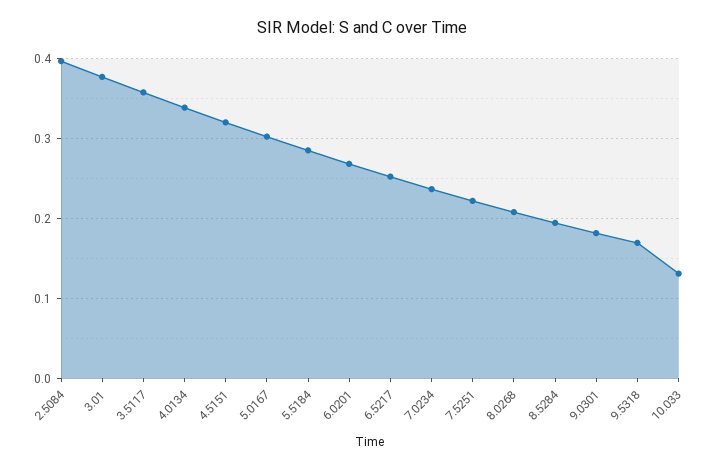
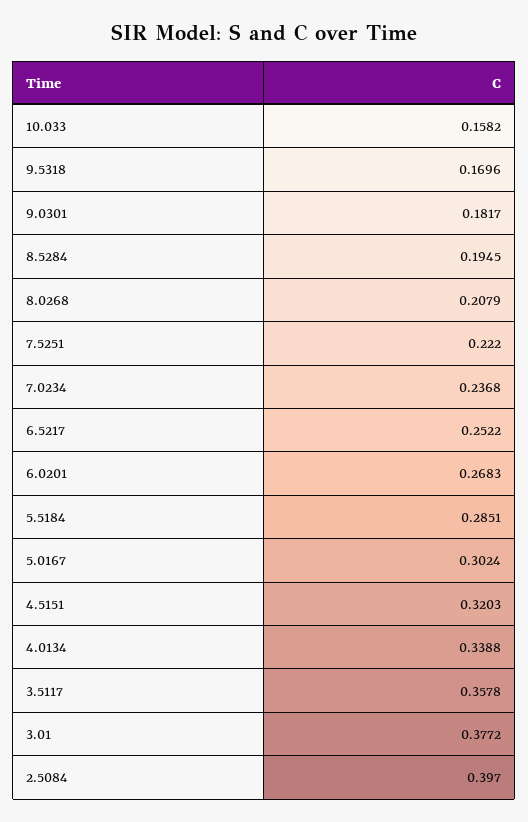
10.033: 0.13 -> 0.1582

